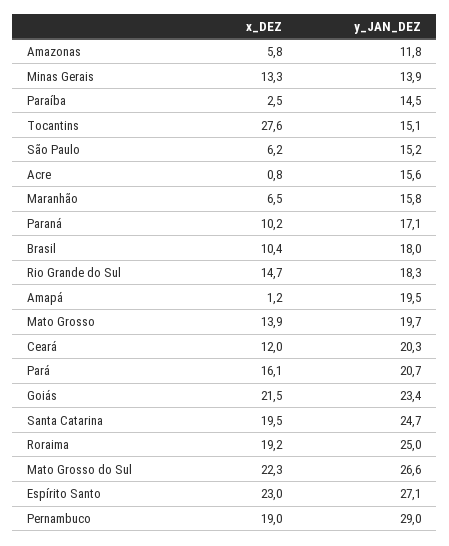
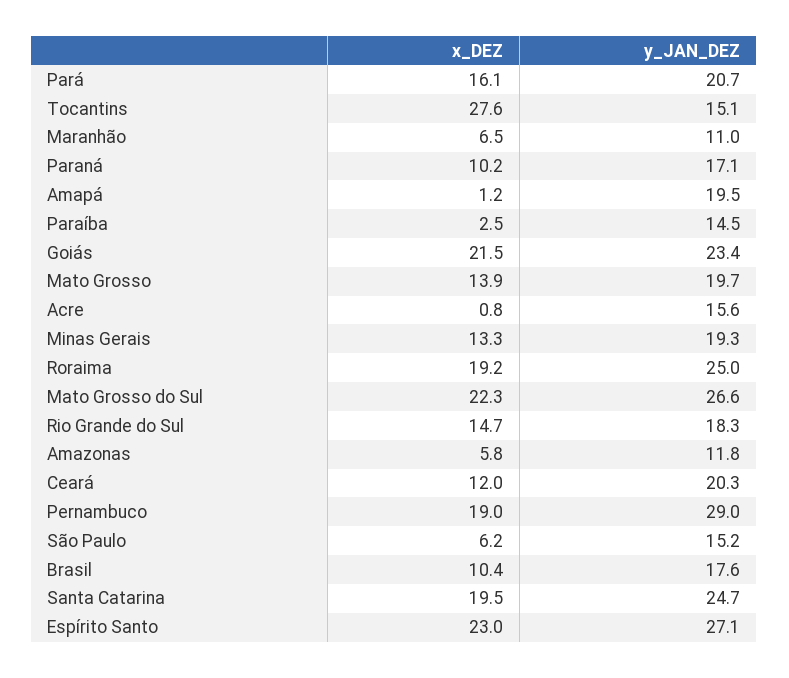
y_JAN_DEZ, Minas Gerais: 13.9 -> 19.3
y_JAN_DEZ, Maranhão: 15.8 -> 11
y_JAN_DEZ, Brasil: 18 -> 17.6

